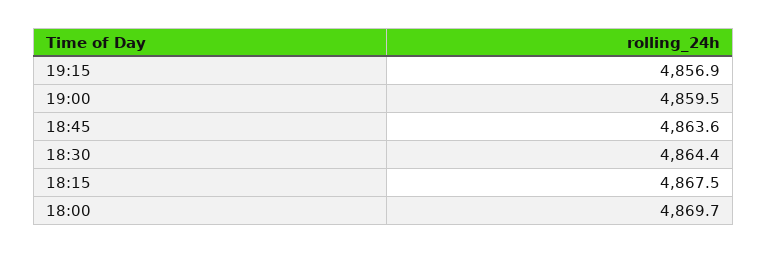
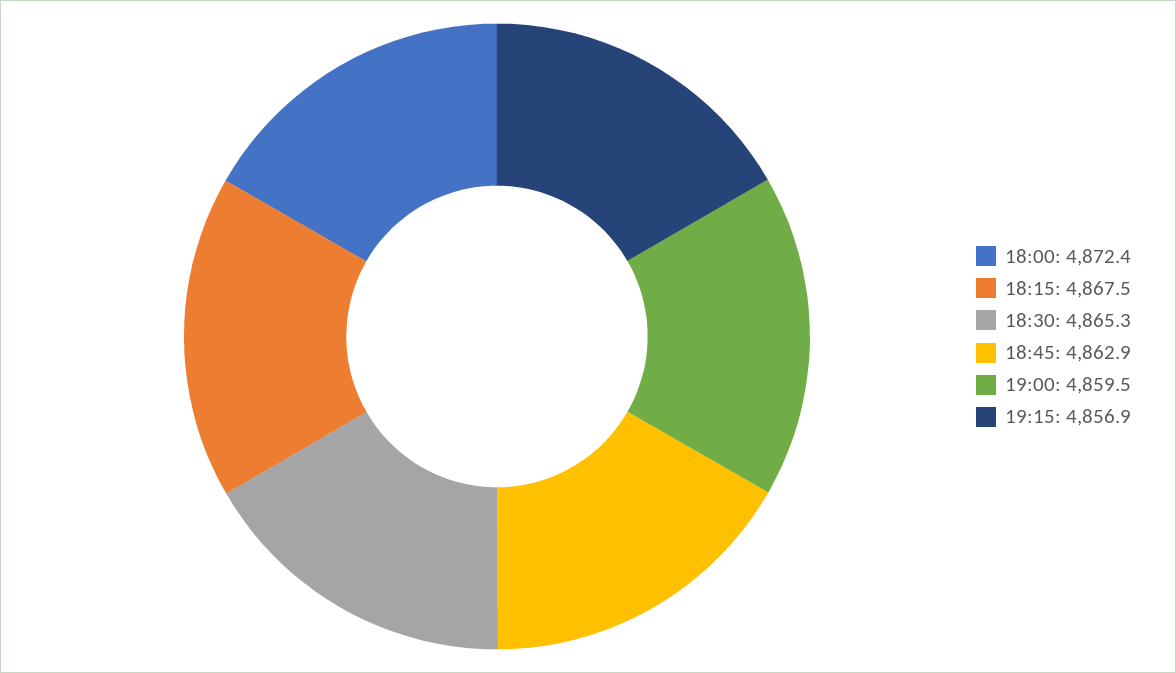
18:45: 4863.6 -> 4862.9
18:30: 4864.4 -> 4865.3
18:00: 4869.7 -> 4872.4

